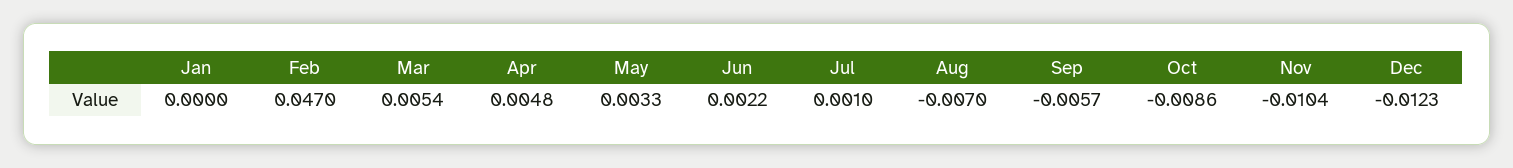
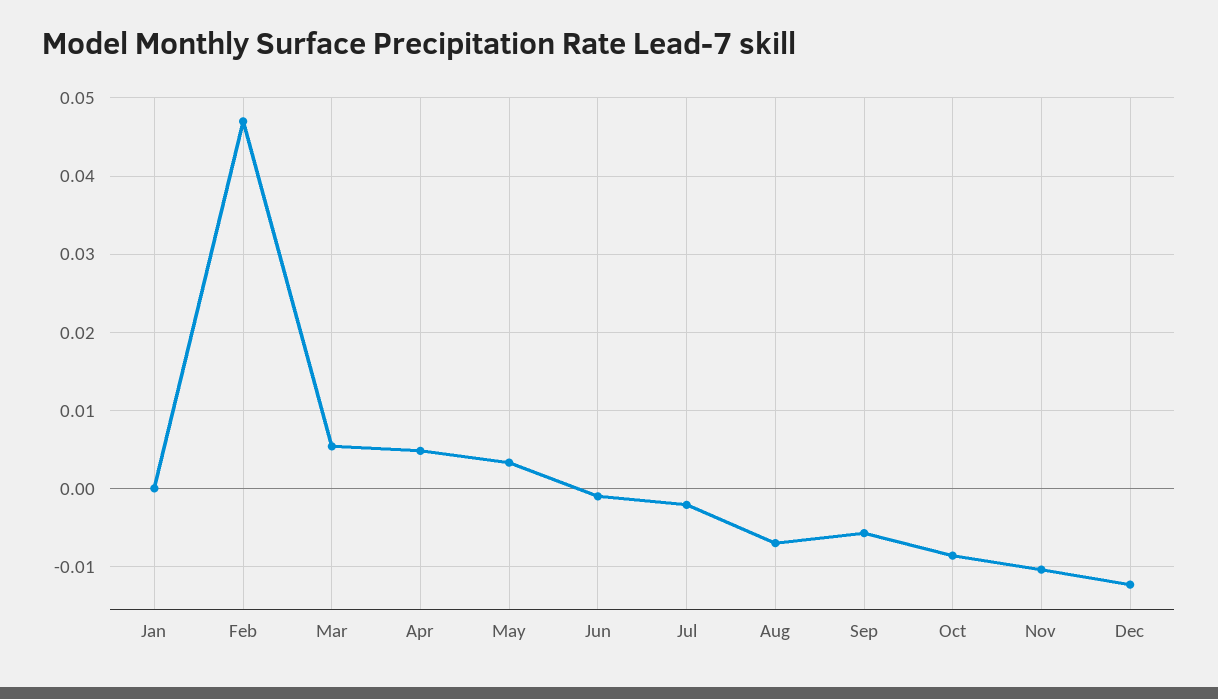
Jun: 0.0022 -> -0.001
Jul: 0.001 -> -0.002

